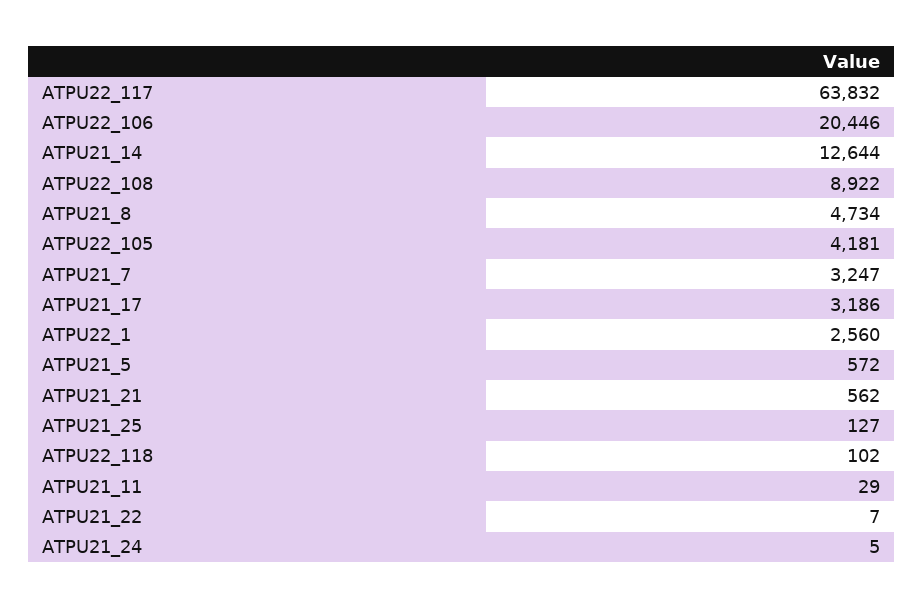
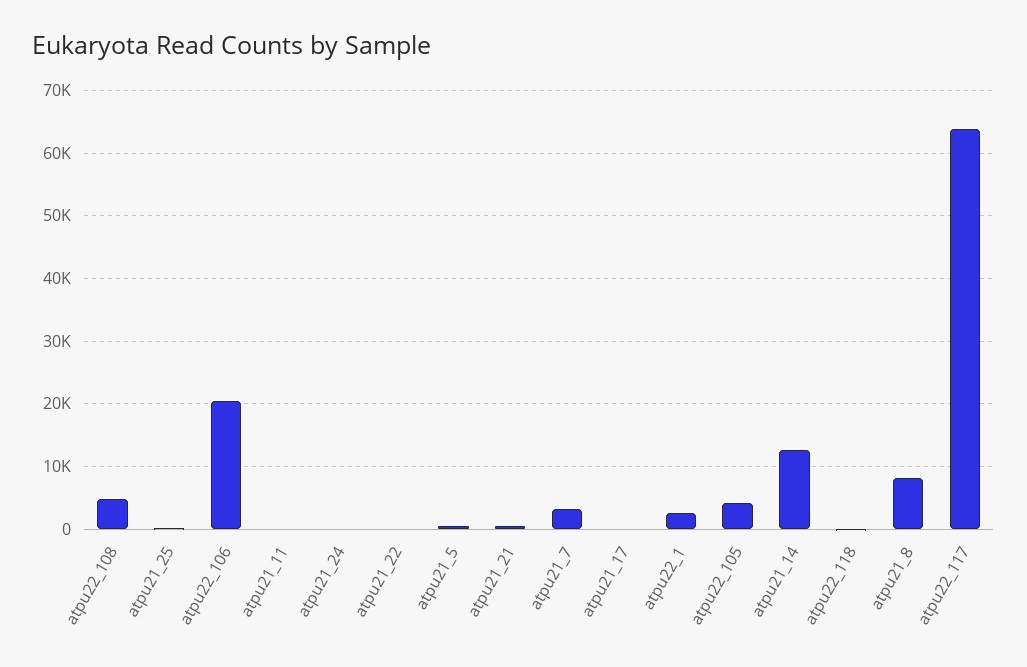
ATPU22_108: 8922 -> 5000
ATPU21_8: 4734 -> 8000
ATPU21_17: 3186 -> 0

